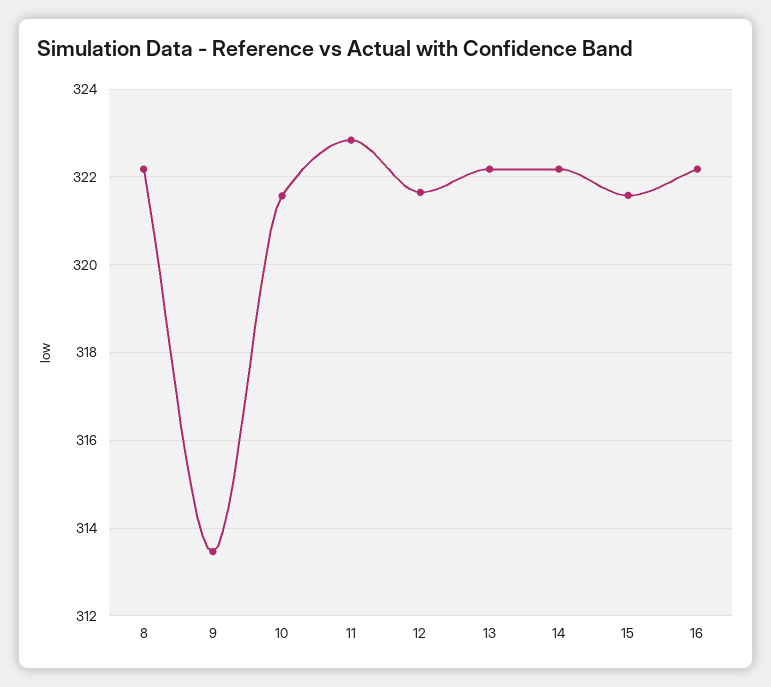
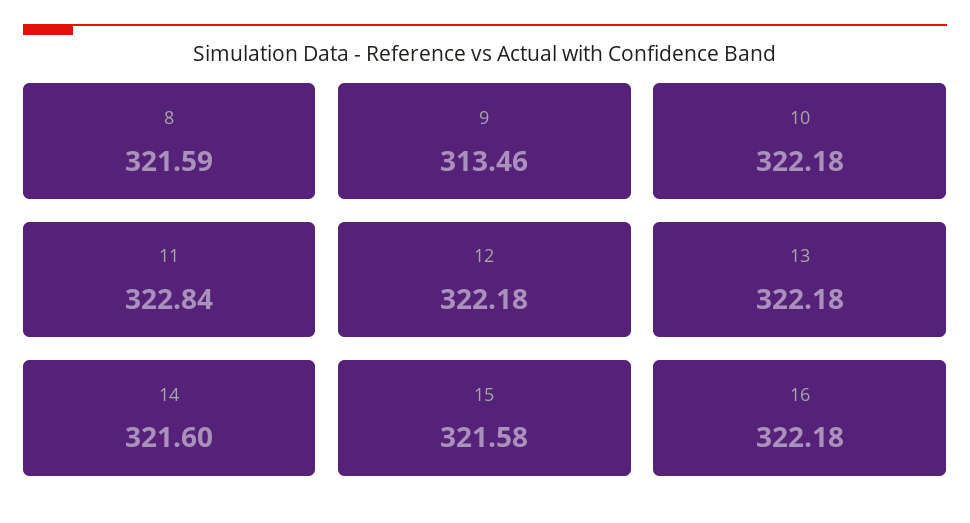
8: 322.2 -> 321.59
10: 321.6 -> 322.18
12: 321.6 -> 322.18
14: 322.2 -> 321.6

